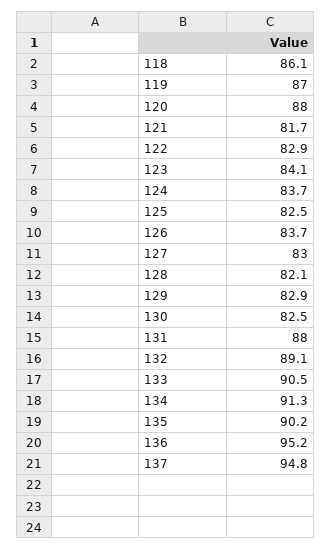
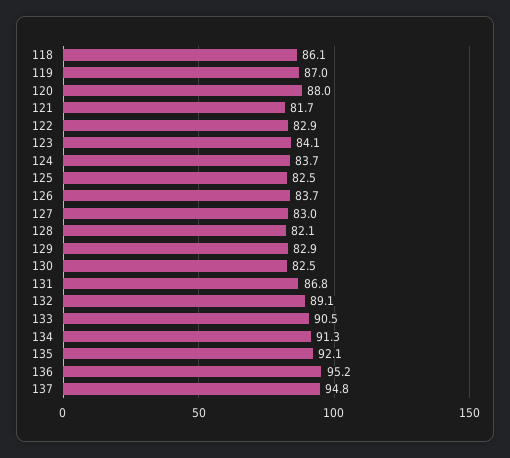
131: 88 -> 86.8
135: 90.2 -> 92.1

